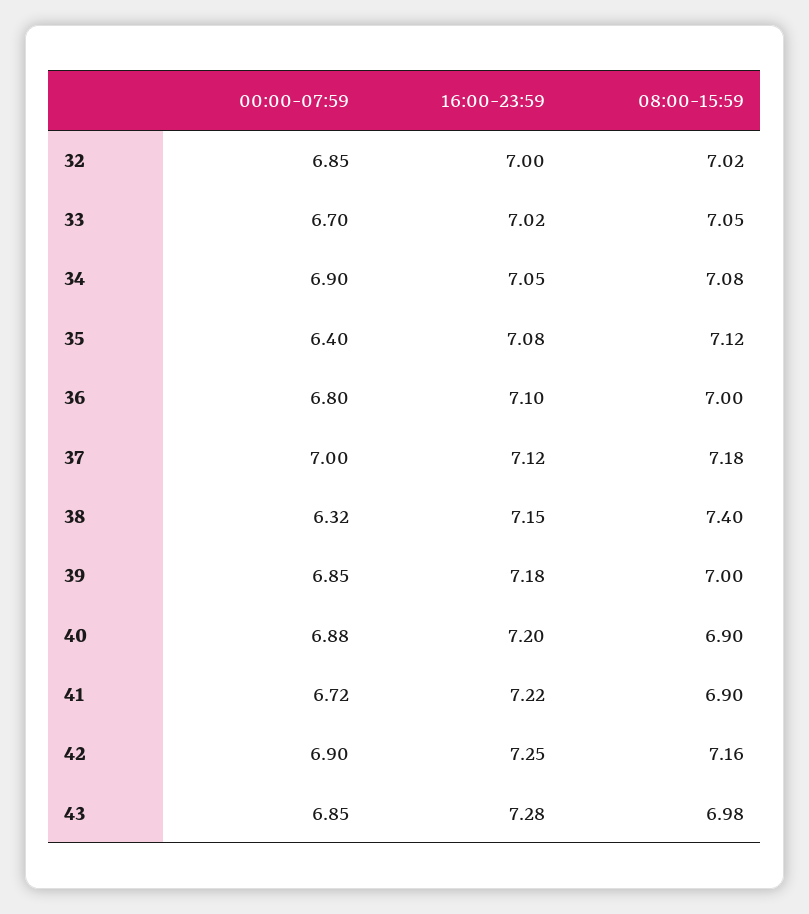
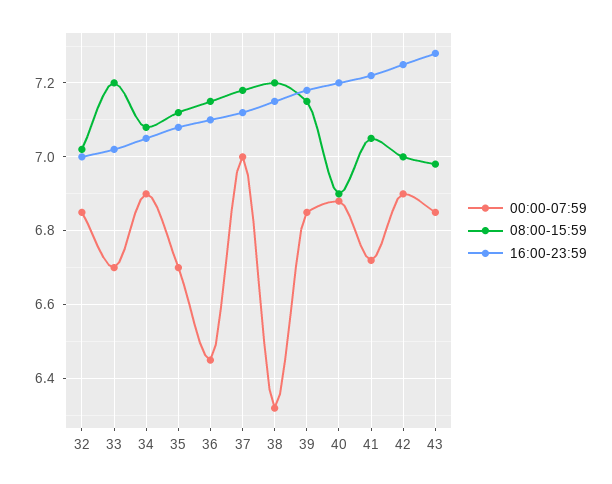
08:00-15:59, 33: 7.05 -> 7.2
00:00-07:59, 35: 6.4 -> 6.7
00:00-07:59, 36: 6.8 -> 6.45
08:00-15:59, 36: 7 -> 7.15
08:00-15:59, 38: 7.4 -> 7.2
08:00-15:59, 39: 7 -> 7.15
08:00-15:59, 41: 6.9 -> 7.05
08:00-15:59, 42: 7.16 -> 7

